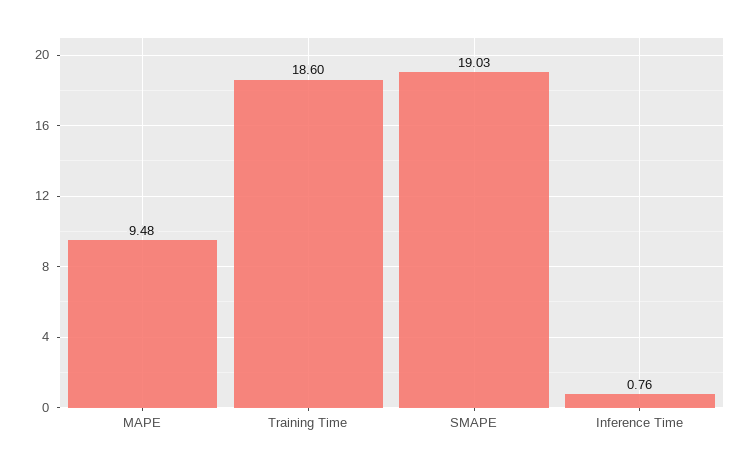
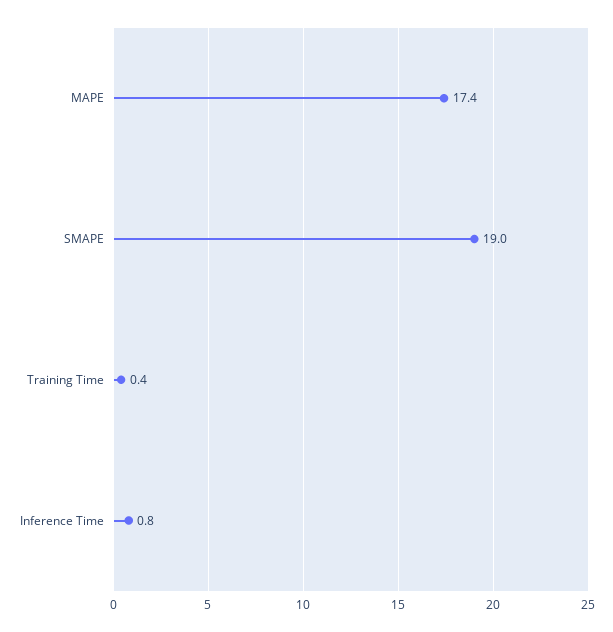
MAPE: 9.48 -> 17.4
Training Time: 18.6 -> 0.4

